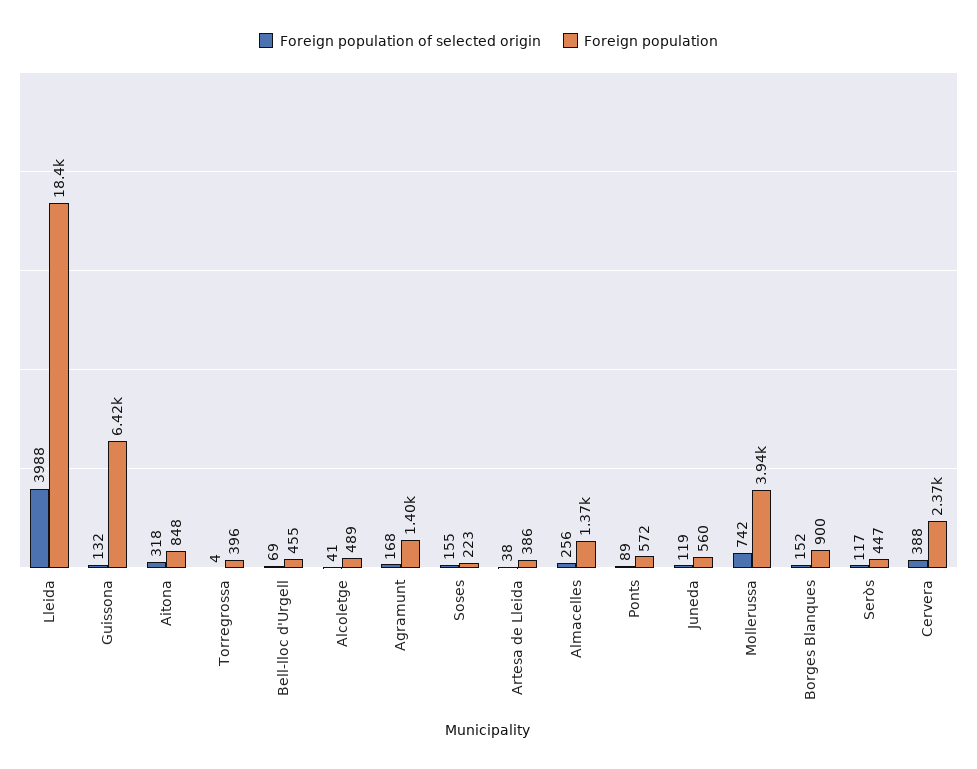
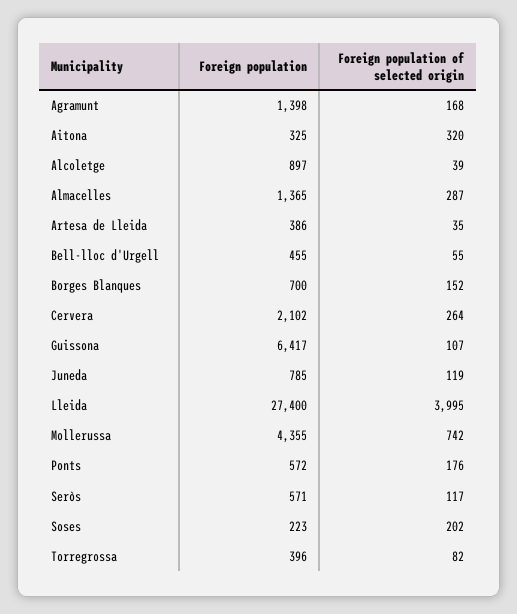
Foreign population of selected origin, Lleida: 3988 -> 3995
Foreign population, Lleida: 18400 -> 27400
Foreign population of selected origin, Guissona: 132 -> 107
Foreign population of selected origin, Aitona: 318 -> 320
Foreign population, Aitona: 848 -> 325
Foreign population of selected origin, Torregrossa: 4 -> 82
Foreign population of selected origin, Bell-lloc d'Urgell: 69 -> 55
Foreign population of selected origin, Alcoletge: 41 -> 39
Foreign population, Alcoletge: 489 -> 897
Foreign population of selected origin, Soses: 155 -> 202
Foreign population of selected origin, Artesa de Lleida: 38 -> 35
Foreign population of selected origin, Almacelles: 256 -> 287
Foreign population of selected origin, Ponts: 89 -> 176
Foreign population, Juneda: 560 -> 785
Foreign population, Mollerussa: 3940 -> 4355
Foreign population, Borges Blanques: 900 -> 700
Foreign population, Seròs: 447 -> 571
Foreign population of selected origin, Cervera: 388 -> 264
Foreign population, Cervera: 2370 -> 2102

